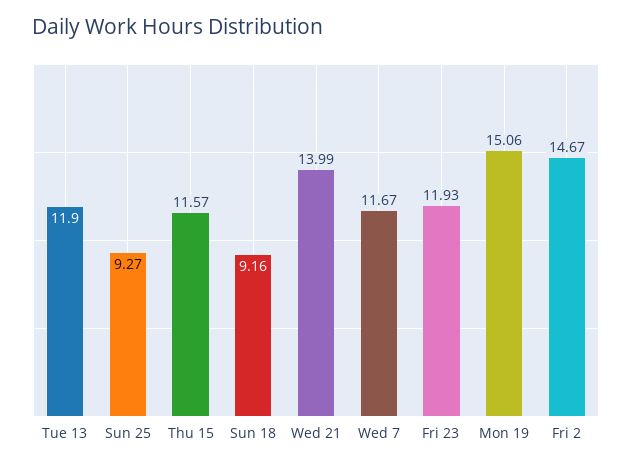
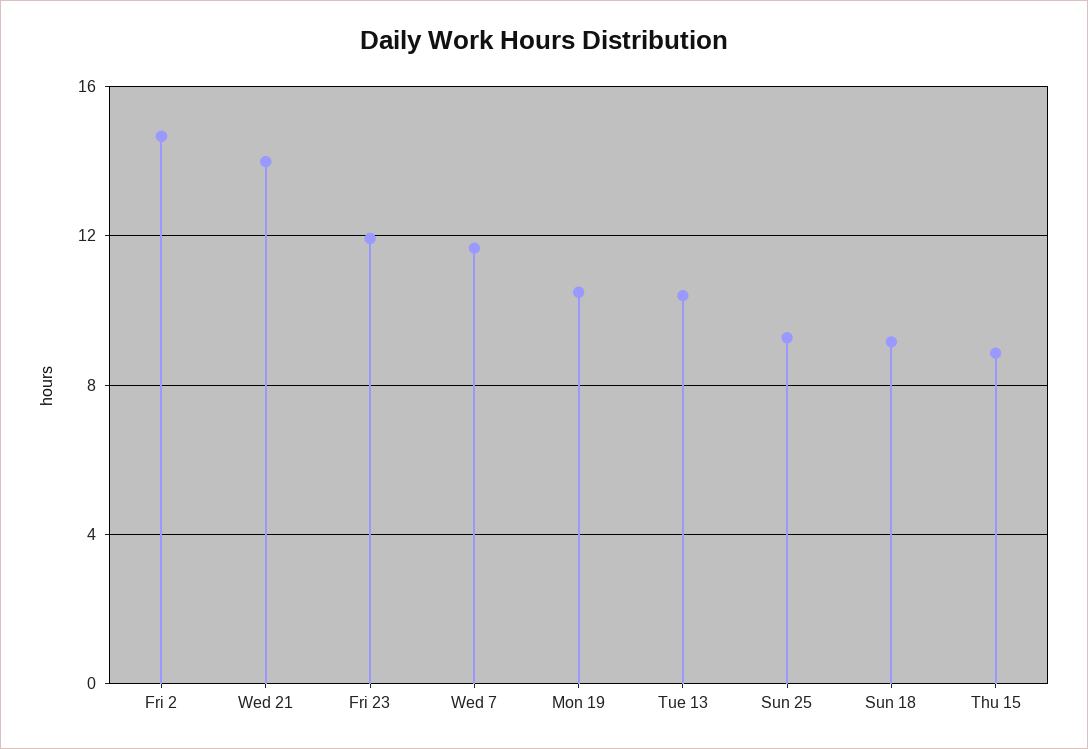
Tue 13: 11.9 -> 10.5
Thu 15: 11.57 -> 9
Mon 19: 15.06 -> 10.5

